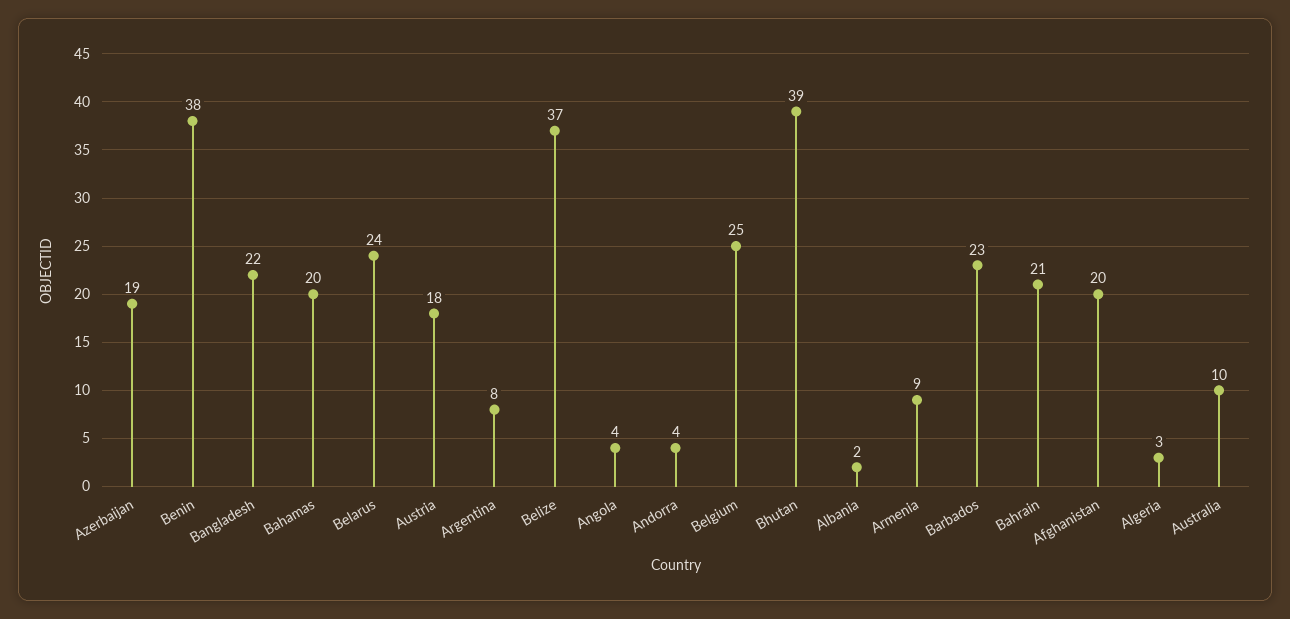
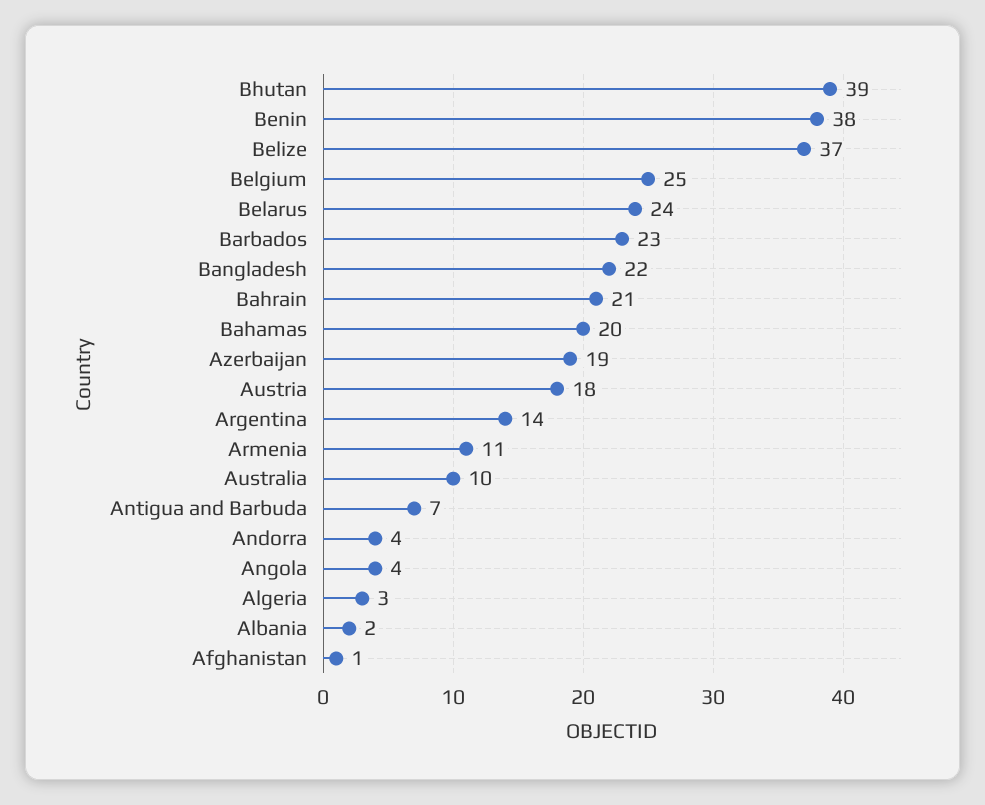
Argentina: 8 -> 14
Armenia: 9 -> 11
Afghanistan: 20 -> 1
Antigua and Barbuda: none -> 7

